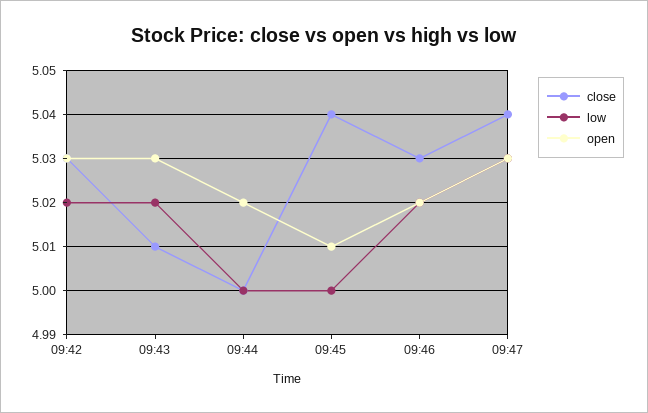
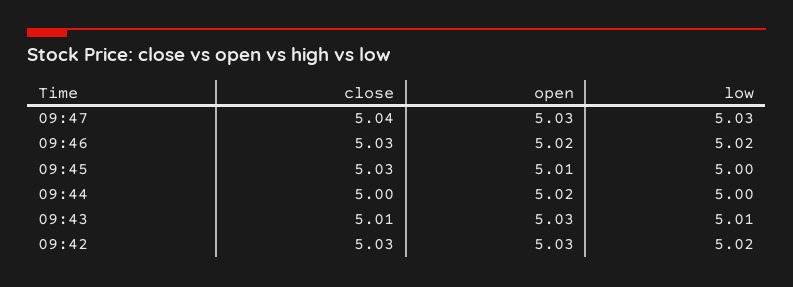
low, 09:43: 5.02 -> 5.01
close, 09:45: 5.04 -> 5.03

